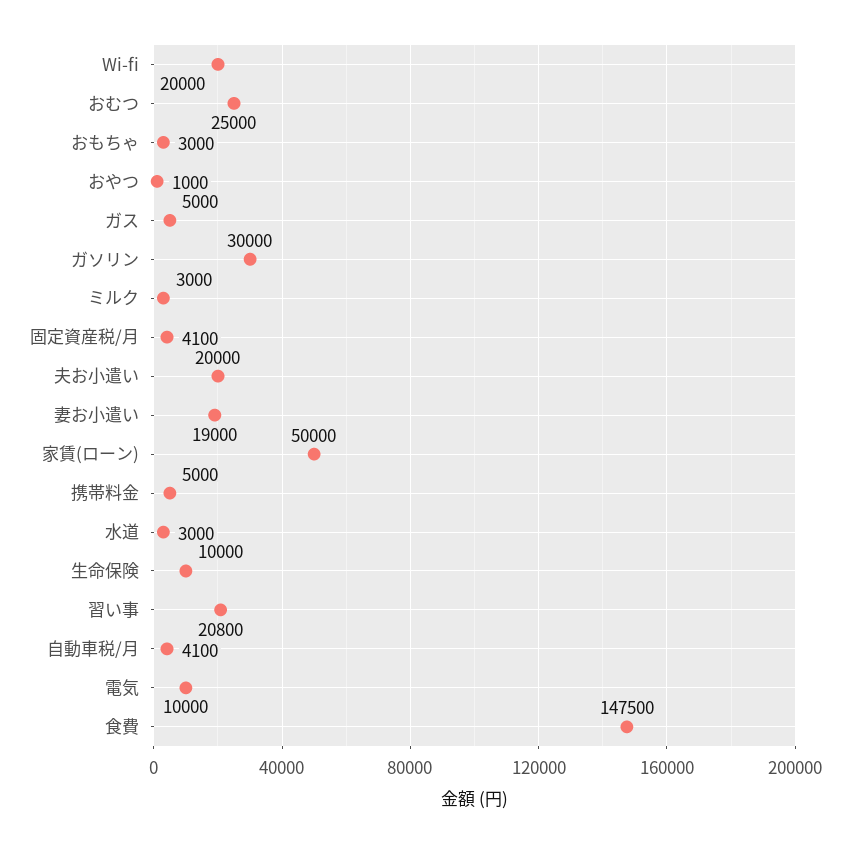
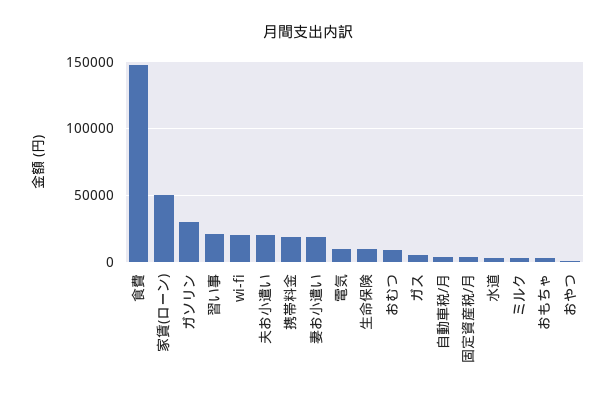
おむつ: 25000 -> 10000
携帯料金: 5000 -> 20000

